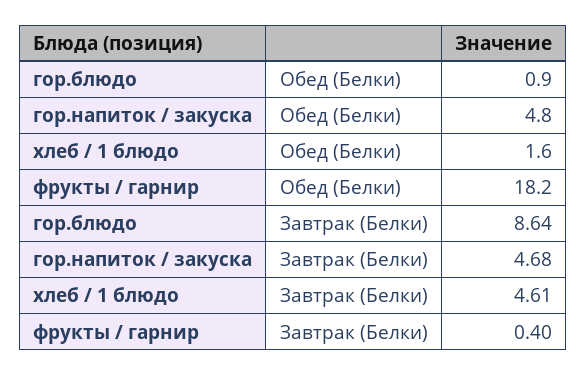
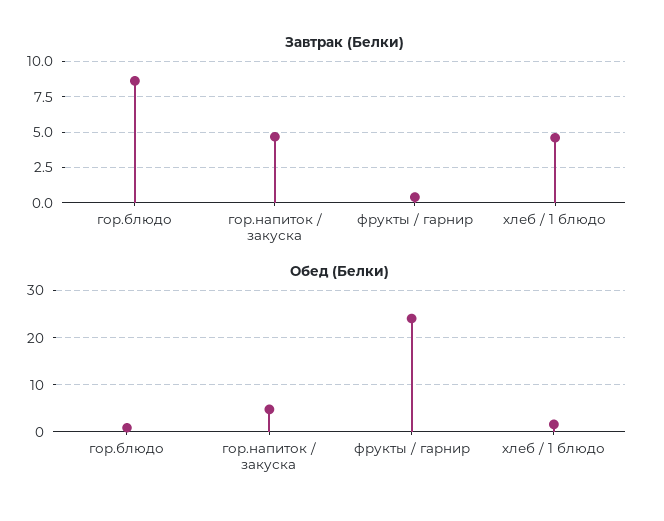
Обед (Белки), фрукты / гарнир: 18.2 -> 24

